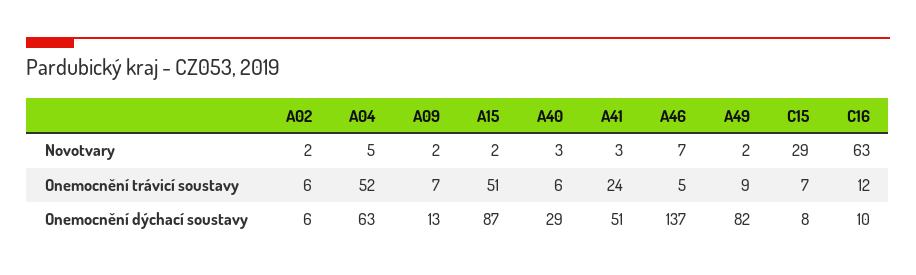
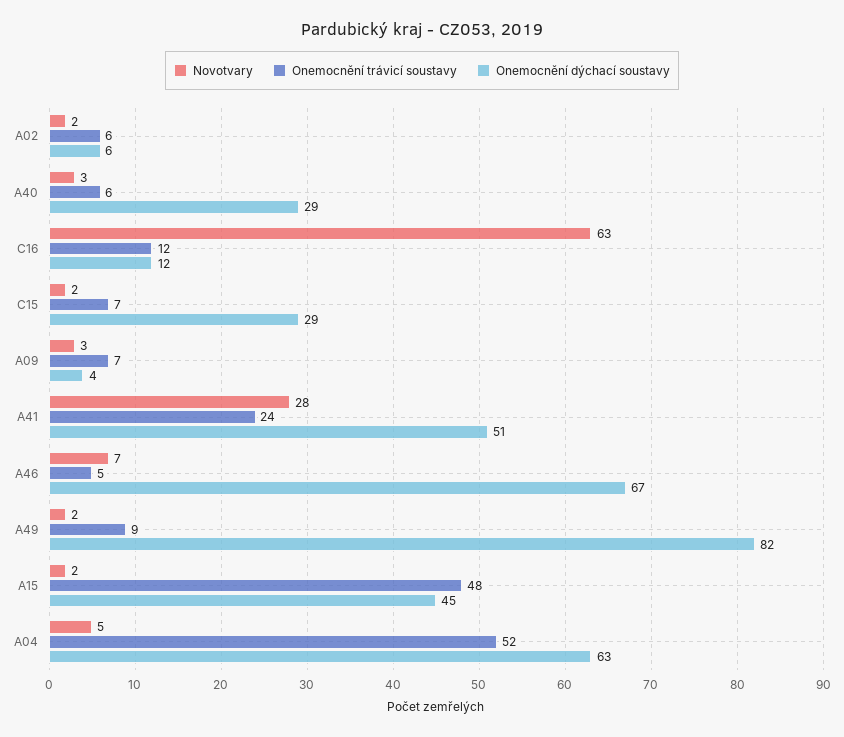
Novotvary, A09: 2 -> 3
Novotvary, A41: 3 -> 28
Novotvary, C15: 29 -> 2
Onemocnění trávicí soustavy, A15: 51 -> 48
Onemocnění dýchací soustavy, A09: 13 -> 4
Onemocnění dýchací soustavy, A15: 87 -> 45
Onemocnění dýchací soustavy, A46: 137 -> 67
Onemocnění dýchací soustavy, C15: 8 -> 29
Onemocnění dýchací soustavy, C16: 10 -> 12

